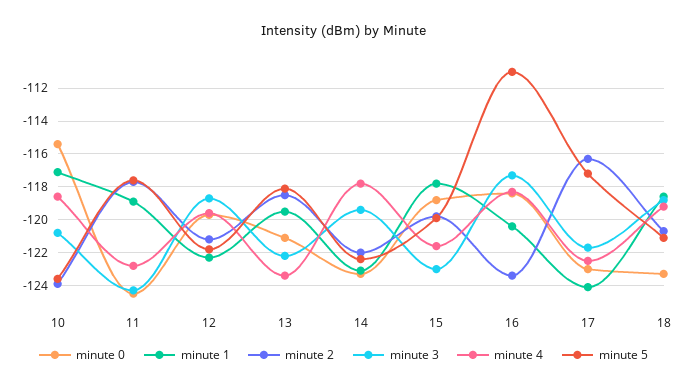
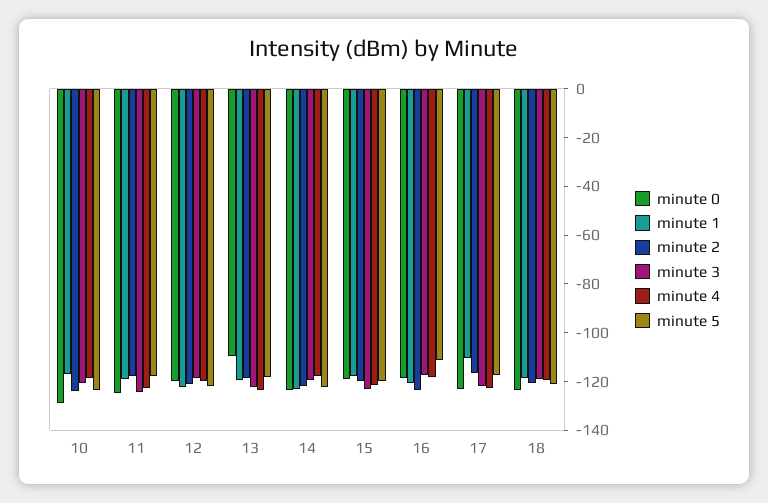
minute 0, 10: -115.5 -> -130
minute 0, 13: -121 -> -110
minute 1, 17: -124 -> -110

